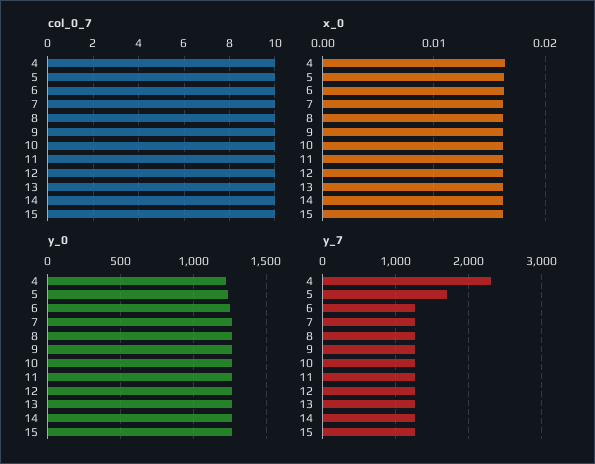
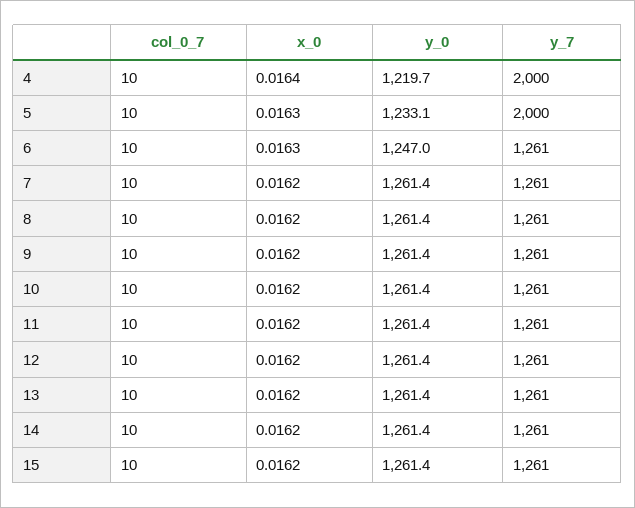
y_7, 4: 2300 -> 2000
y_7, 5: 1700 -> 2000

